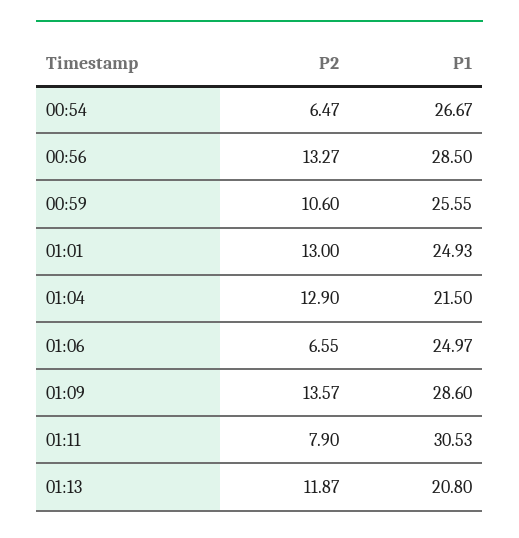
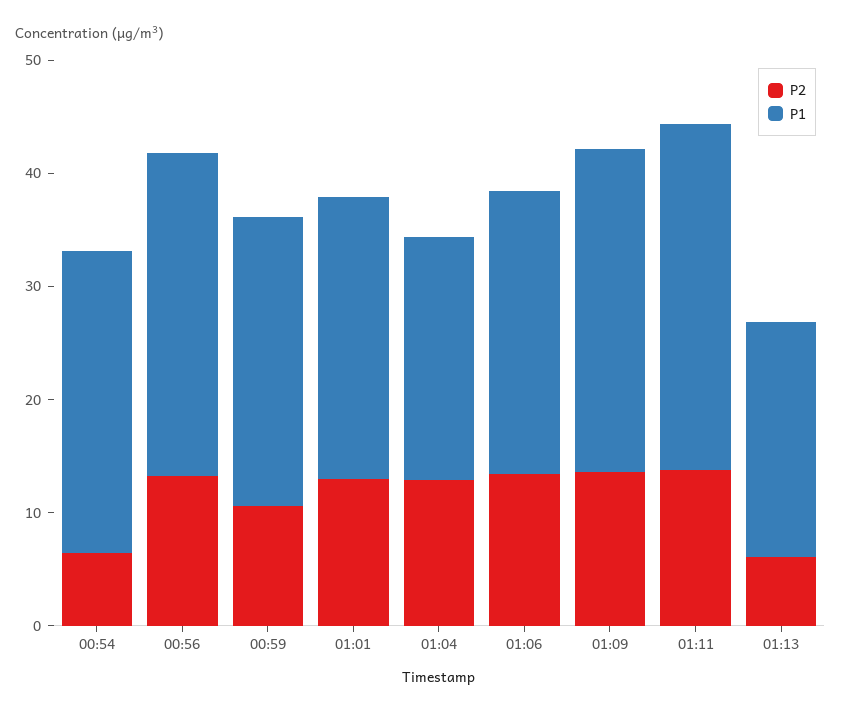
P2, 01:06: 6.55 -> 14
P2, 01:11: 7.9 -> 14
P2, 01:13: 11.87 -> 6

